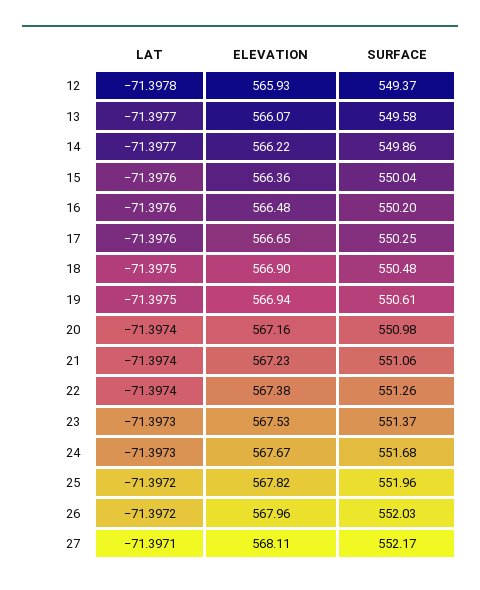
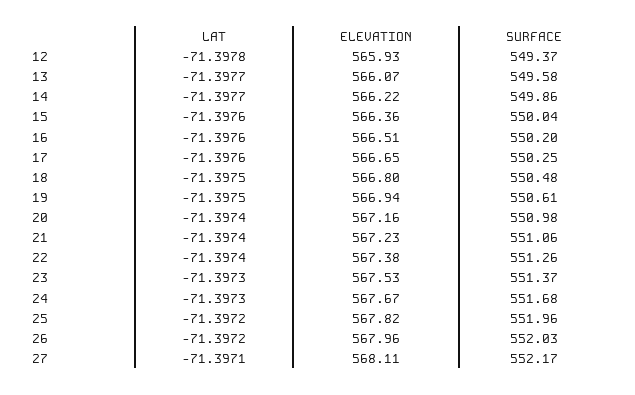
ELEVATION, 16: 566.48 -> 566.51
ELEVATION, 18: 566.9 -> 566.8

